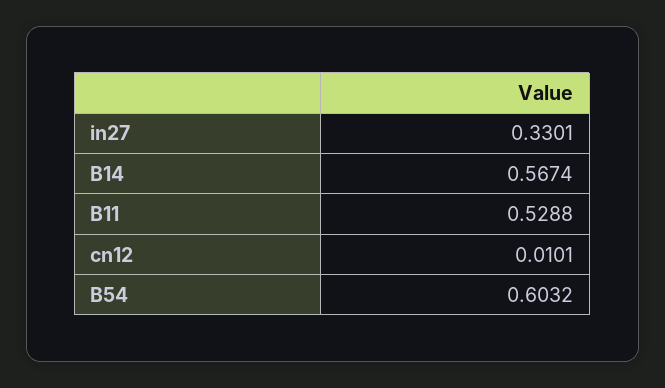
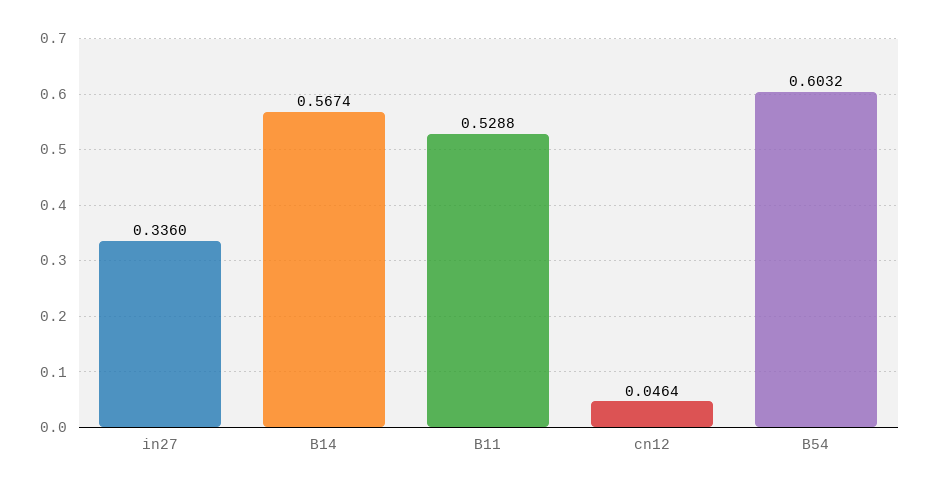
in27: 0.3301 -> 0.336
cn12: 0.0101 -> 0.0464

